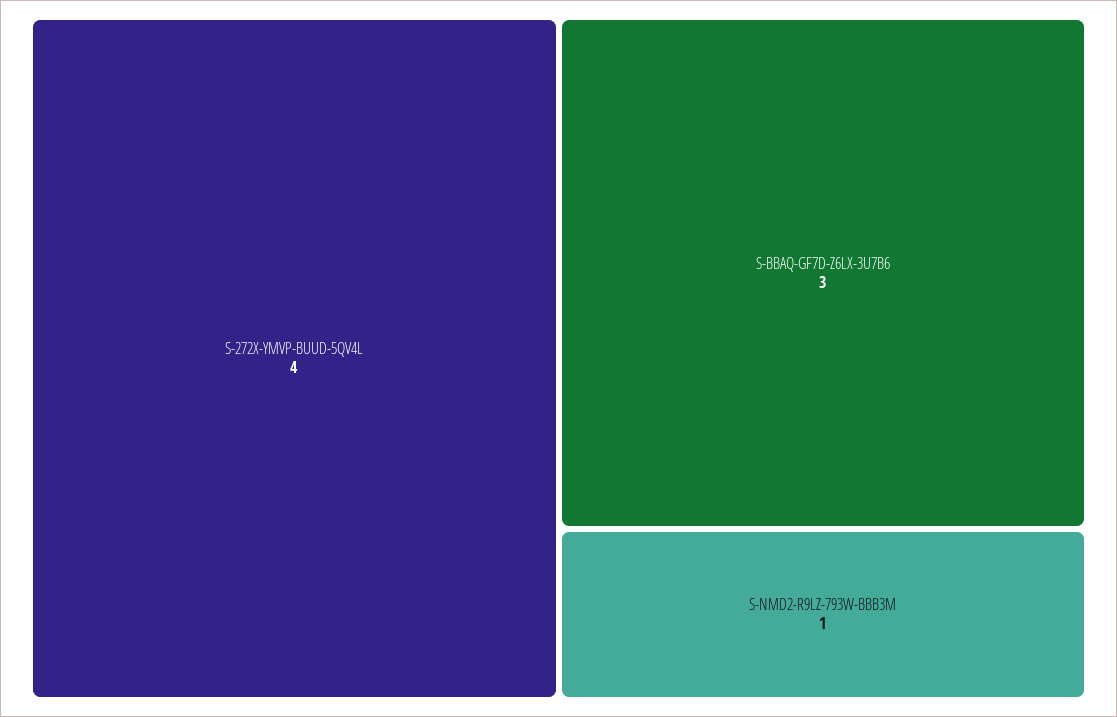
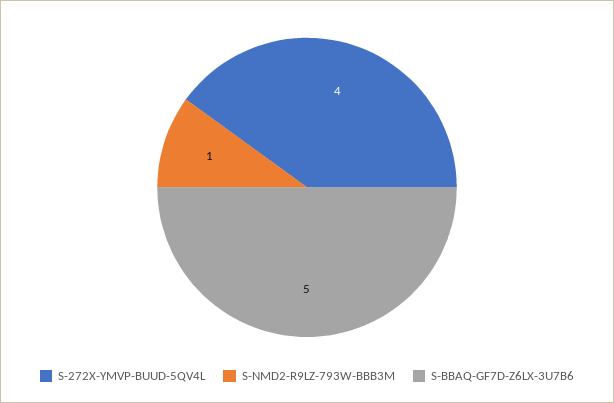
S-BBAQ-GF7D-Z6LX-3U7B6: 3 -> 5

